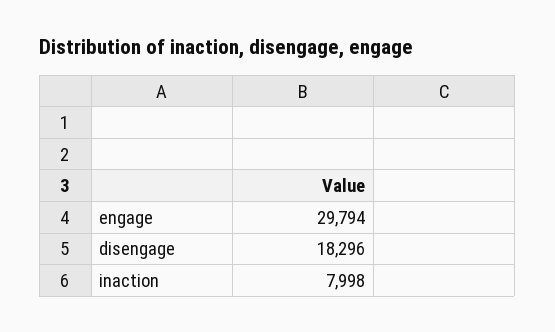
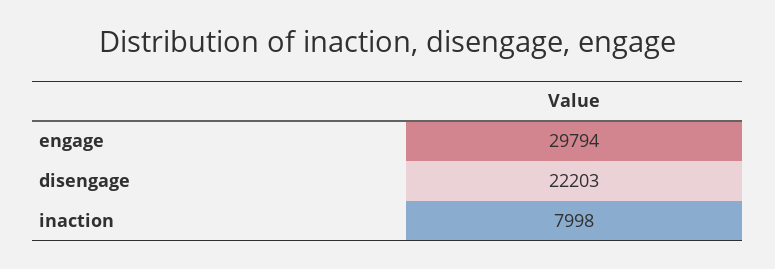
disengage: 18296 -> 22203

